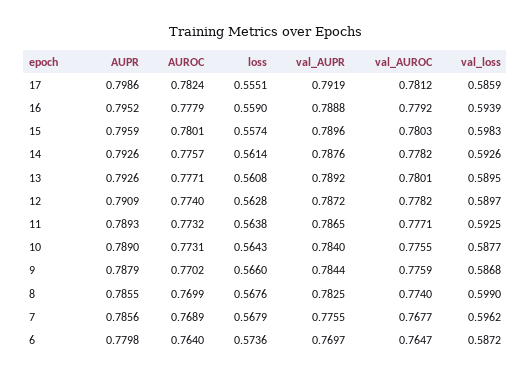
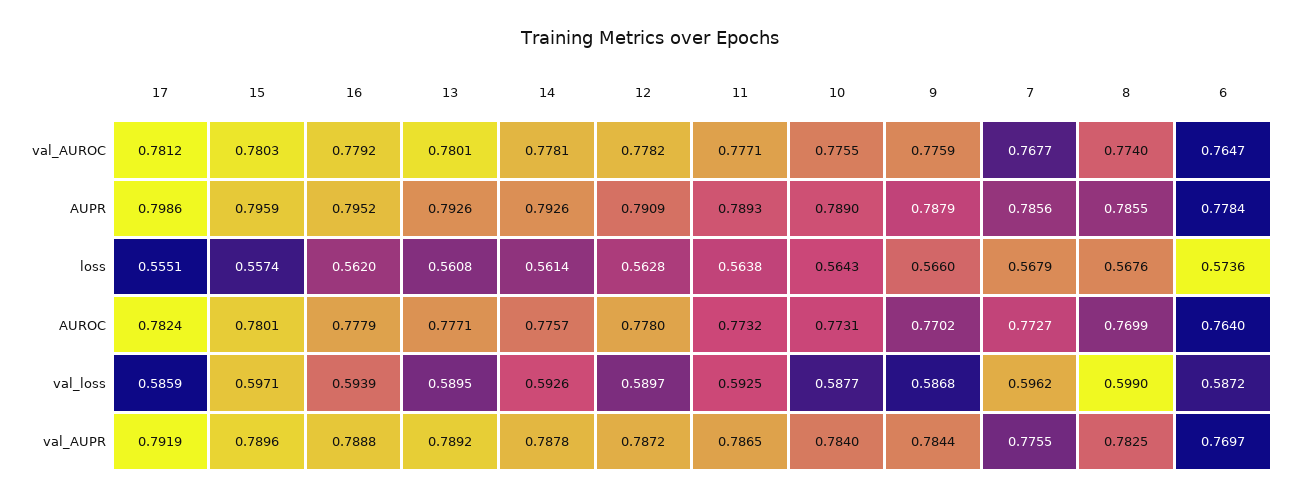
loss, 16: 0.559 -> 0.562
val_loss, 15: 0.5983 -> 0.5971
val_AUPR, 14: 0.7876 -> 0.7878
val_AUROC, 14: 0.7782 -> 0.7781
AUROC, 12: 0.774 -> 0.778
AUROC, 7: 0.7689 -> 0.7727
AUPR, 6: 0.7798 -> 0.7784

